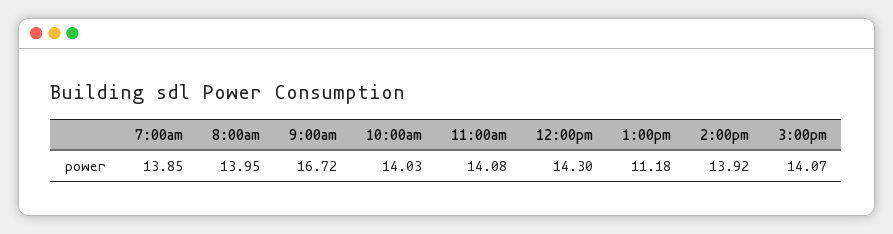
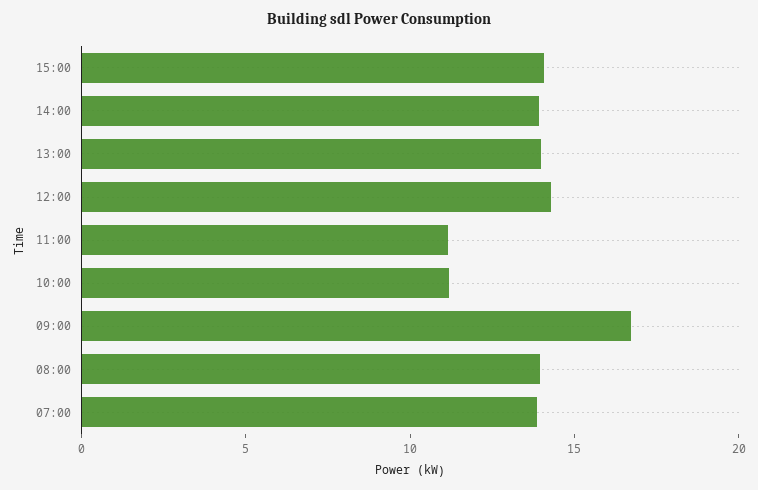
10:00am: 14.03 -> 11
11:00am: 14.08 -> 11
1:00pm: 11.18 -> 14

